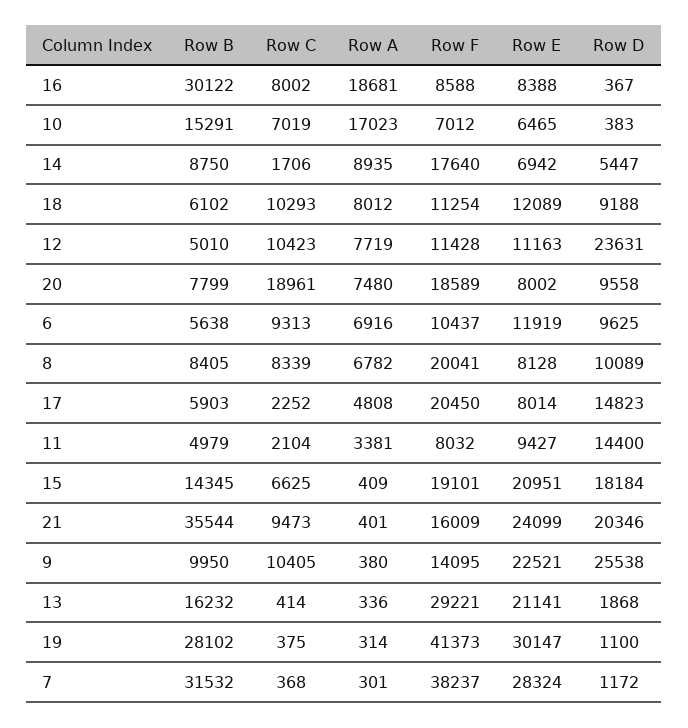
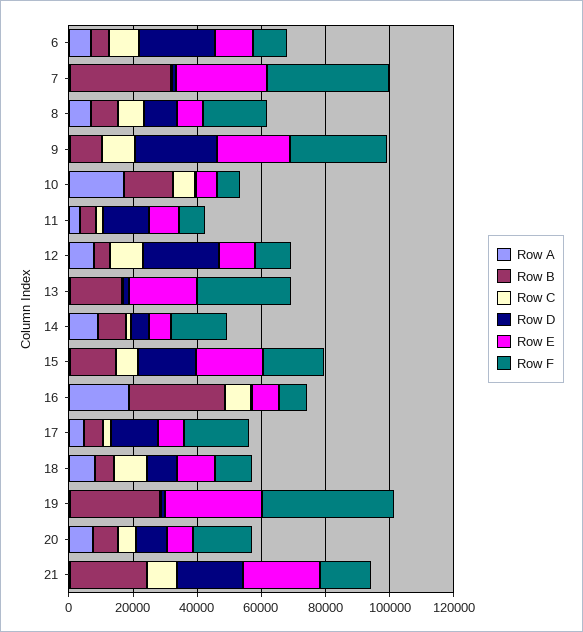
Row C, 20: 18961 -> 5000
Row D, 6: 9625 -> 25000
Row B, 21: 35544 -> 25000
Row F, 9: 14095 -> 30000

